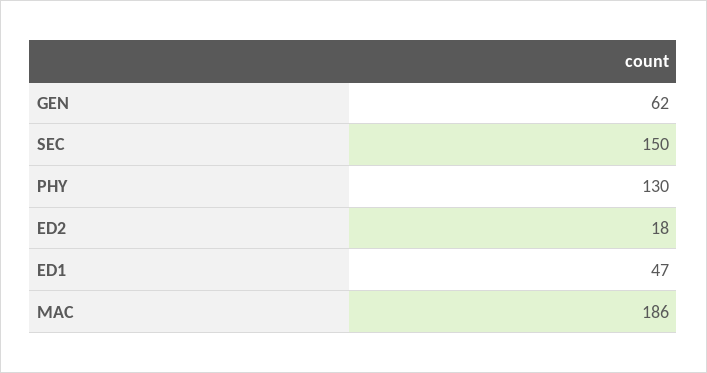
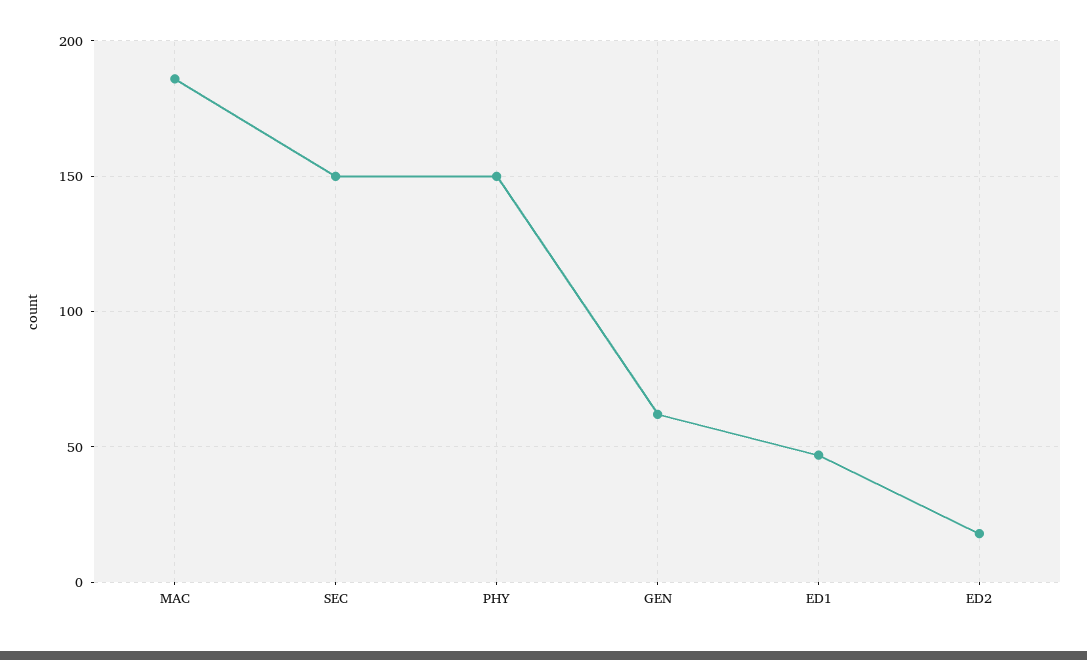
PHY: 130 -> 150

